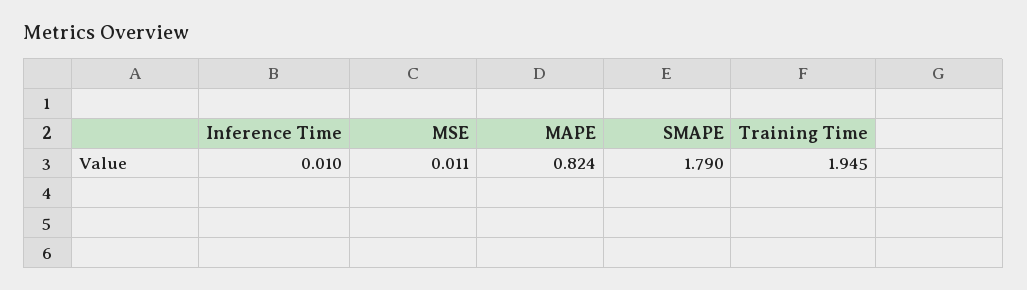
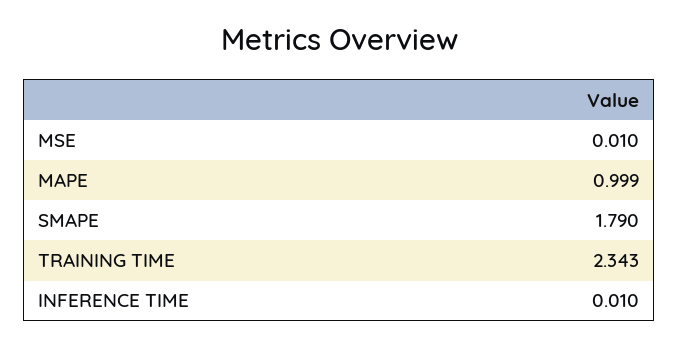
MSE: 0.011 -> 0.01
MAPE: 0.824 -> 0.999
Training Time: 1.945 -> 2.343

